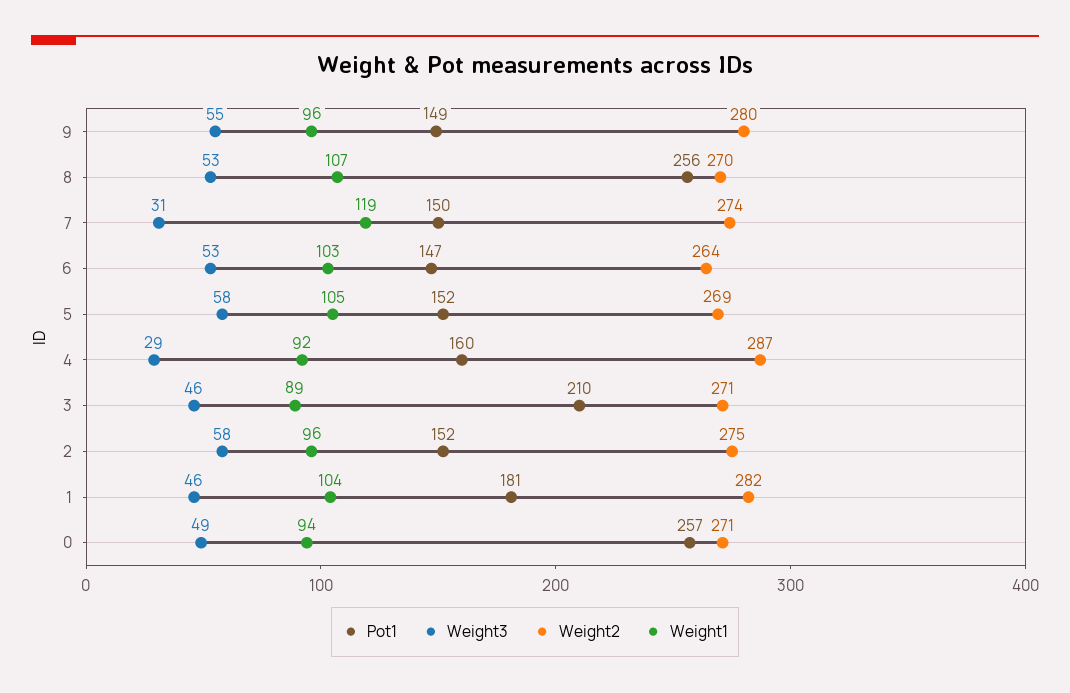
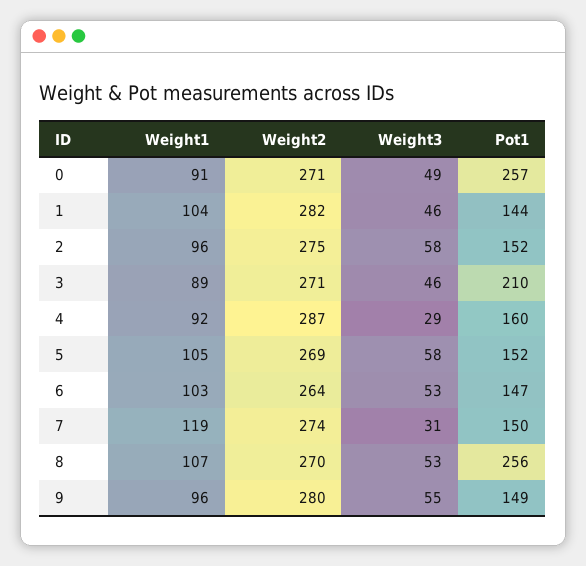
Pot1, 1: 181 -> 144
Weight1, 0: 94 -> 91

